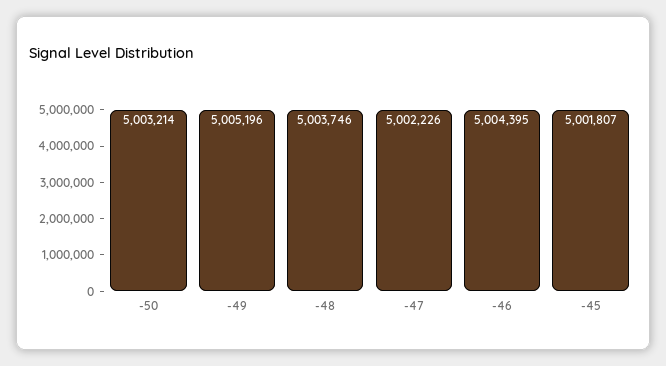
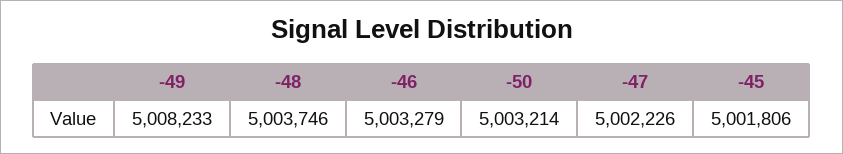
-49: 5005196 -> 5008233
-46: 5004395 -> 5003279
-45: 5001807 -> 5001806

